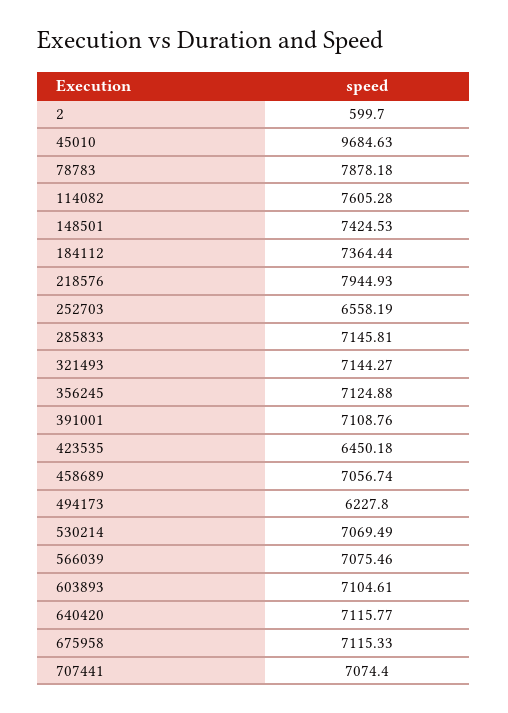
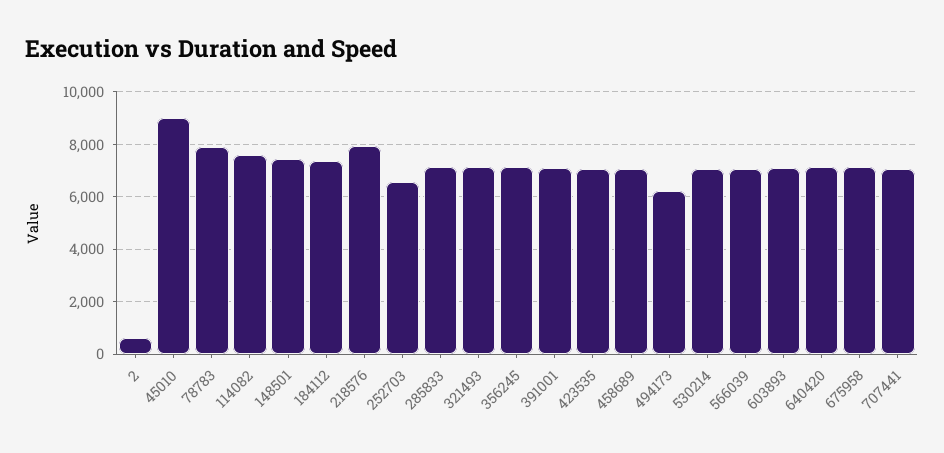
45010: 9684.63 -> 9000
423535: 6450.18 -> 7000

